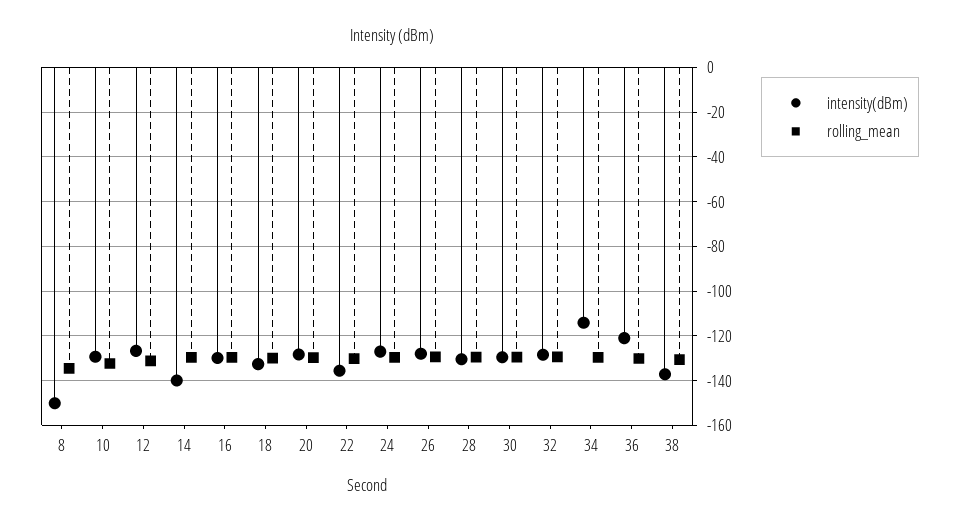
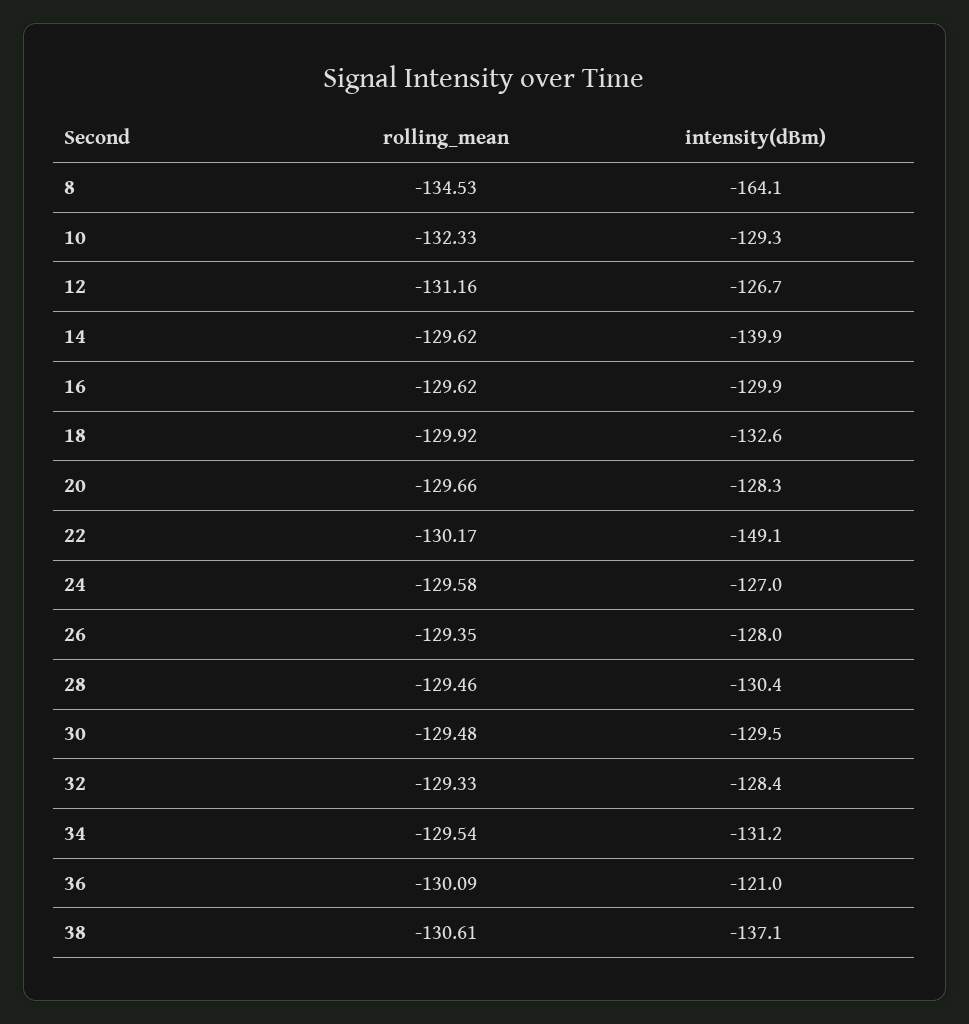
intensity(dBm), 8: -150 -> -164.1
intensity(dBm), 22: -135 -> -149.1
intensity(dBm), 34: -115 -> -131.2

